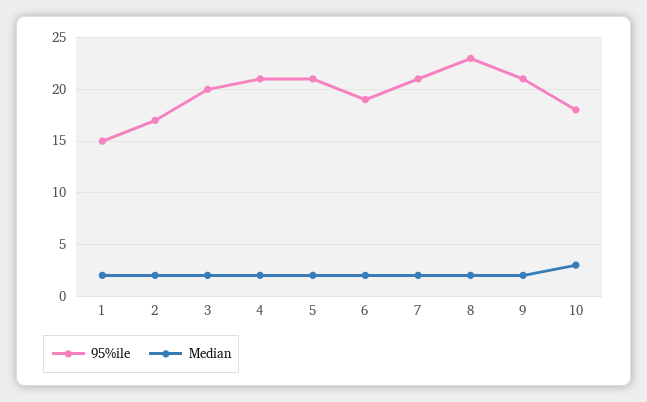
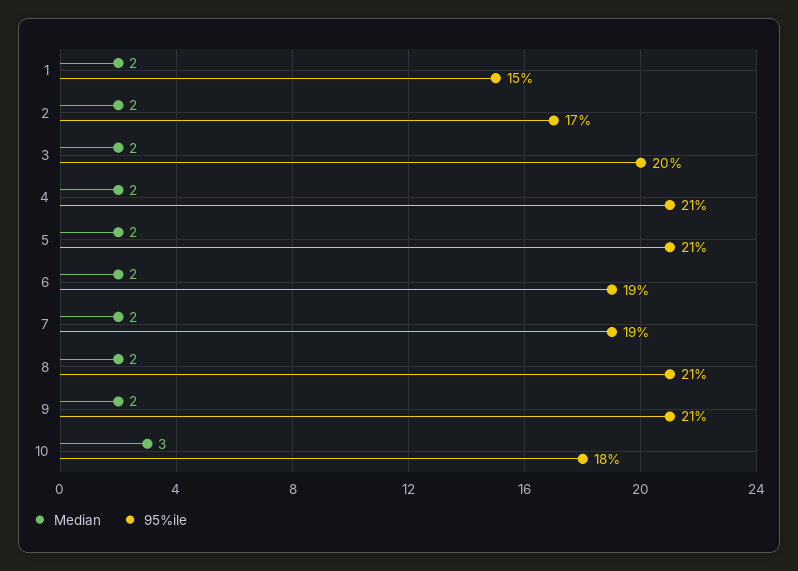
95%ile, 7: 21 -> 19
95%ile, 8: 23 -> 21

